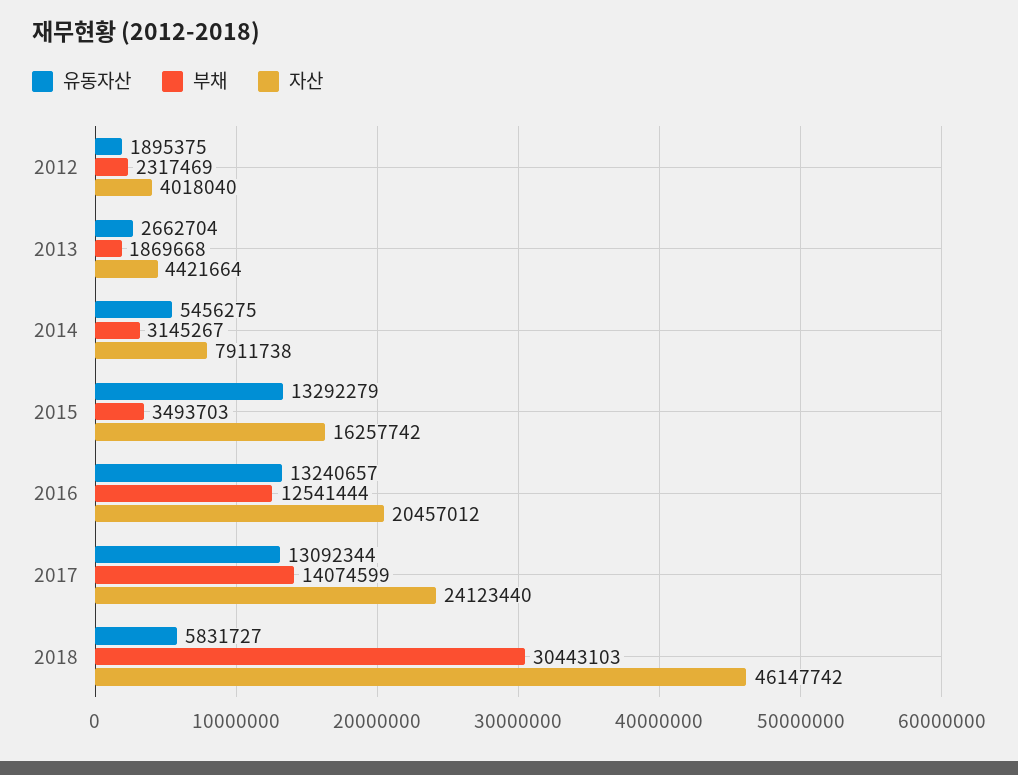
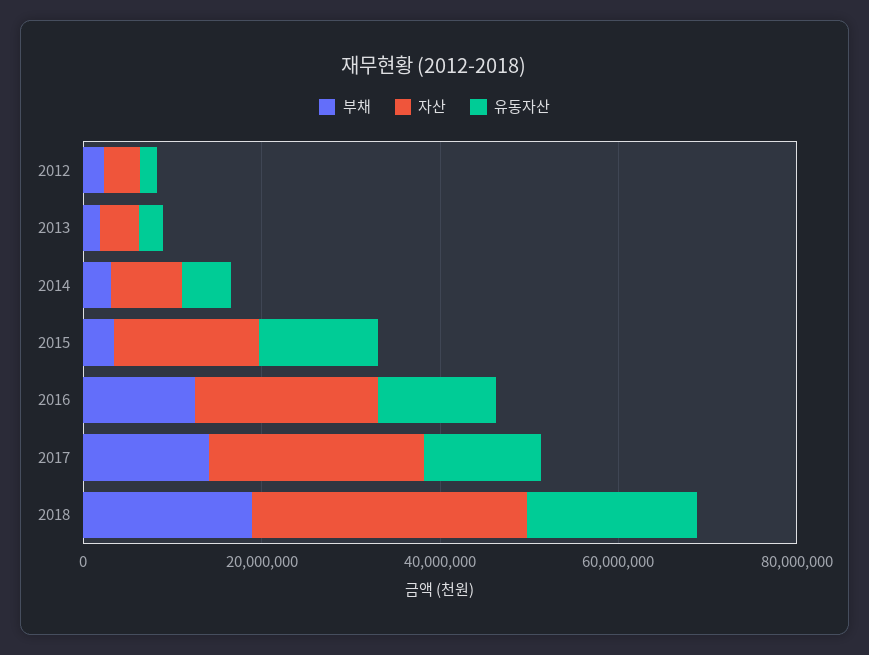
유동자산, 2018: 5831727 -> 20000000
부채, 2018: 30443103 -> 20000000
자산, 2018: 46147742 -> 30000000

